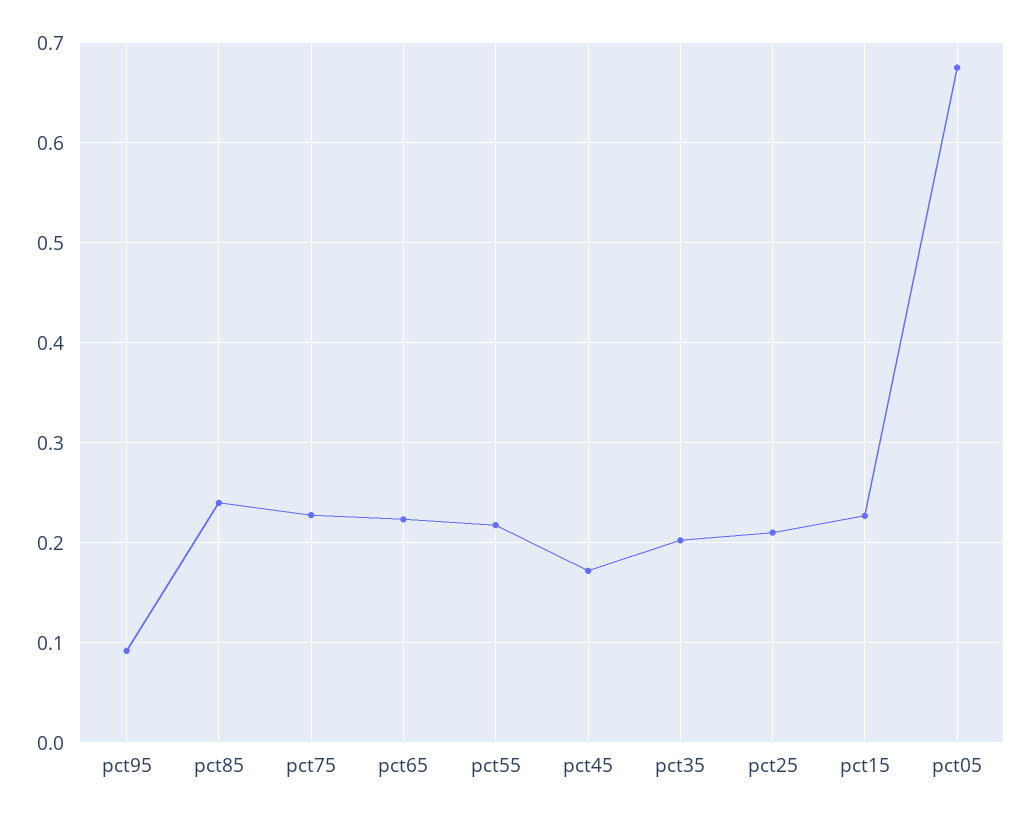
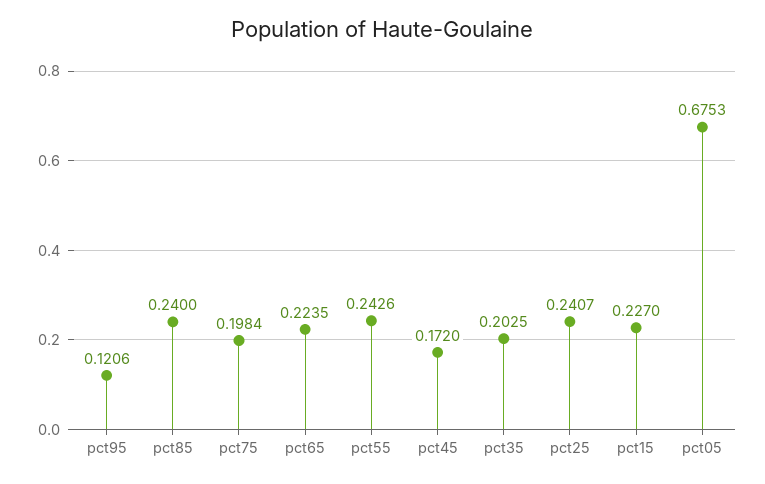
pct95: 0.09 -> 0.1206
pct75: 0.23 -> 0.1984
pct55: 0.22 -> 0.2426
pct25: 0.21 -> 0.2407

